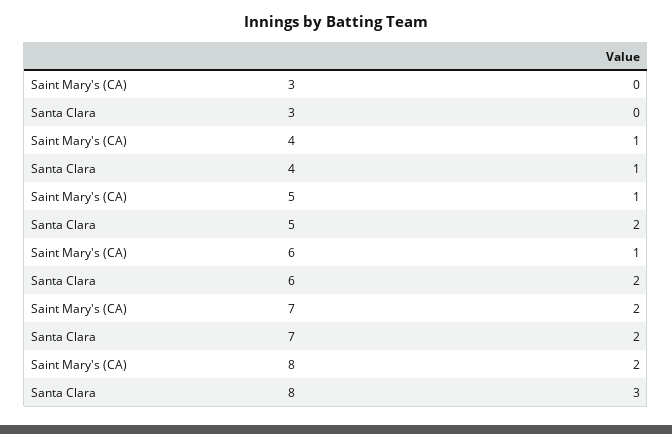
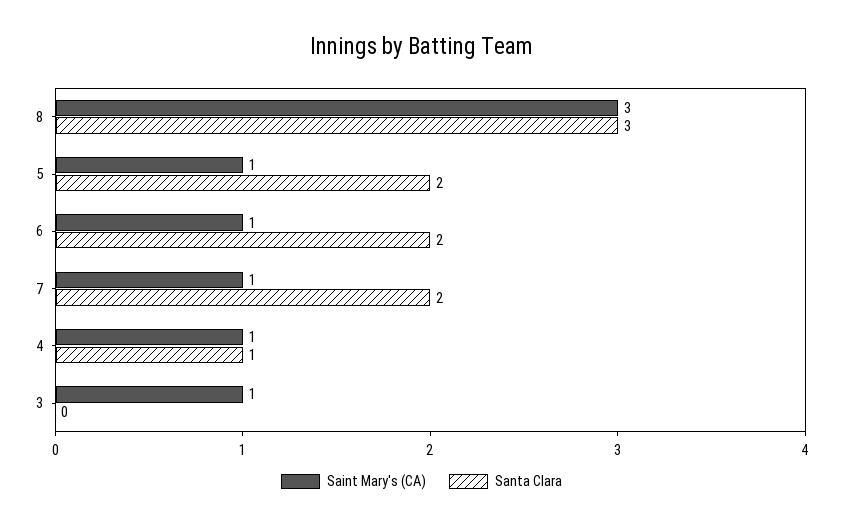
Saint Mary's (CA), 3: 0 -> 1
Saint Mary's (CA), 7: 2 -> 1
Saint Mary's (CA), 8: 2 -> 3

